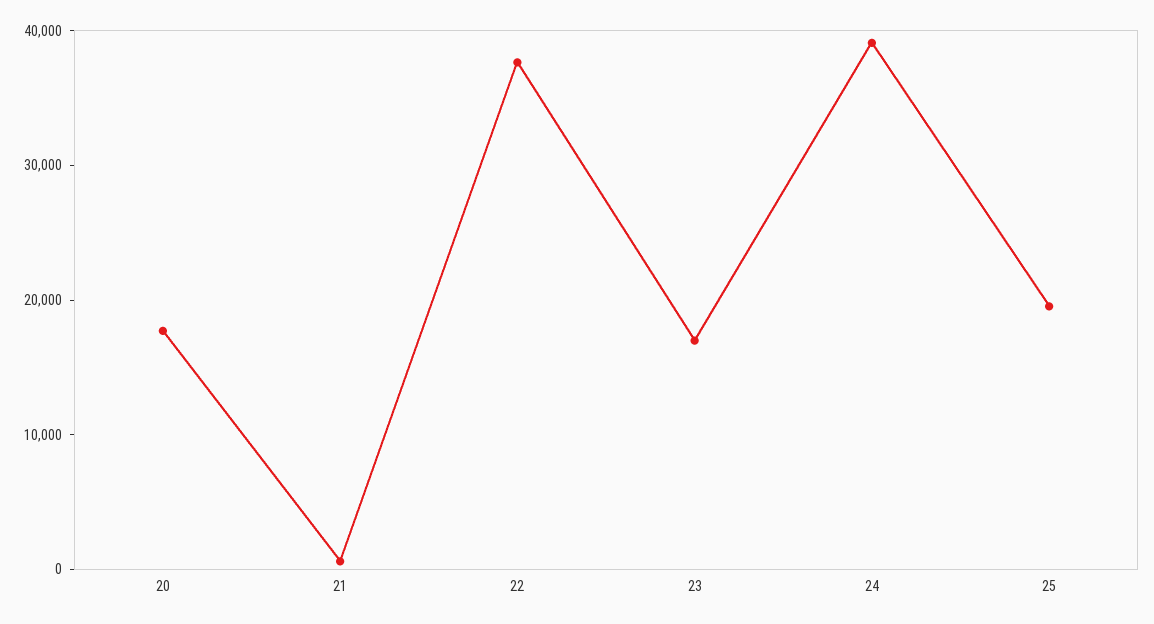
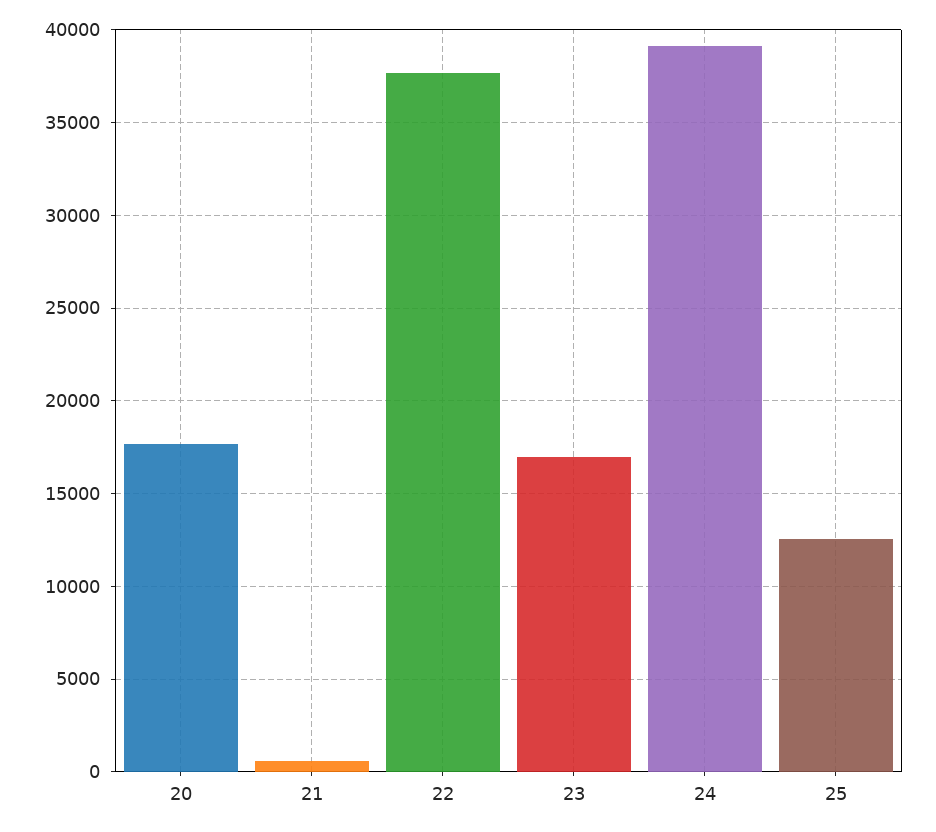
25: 20000 -> 12500

